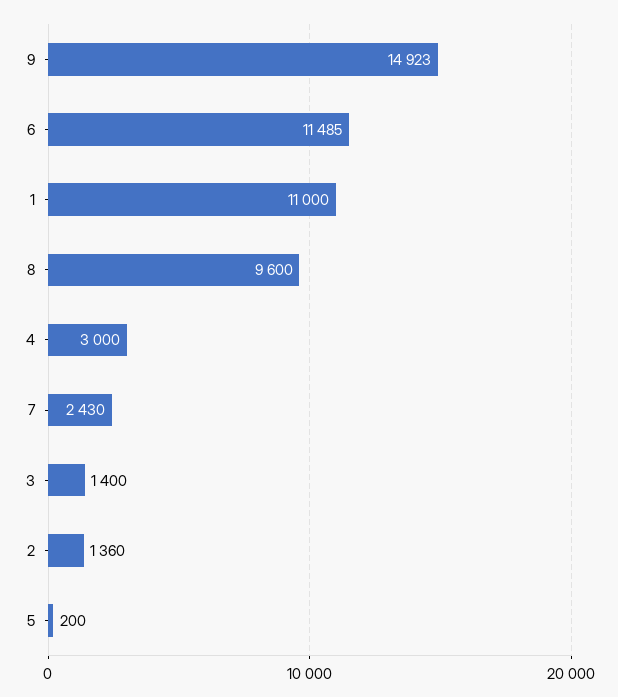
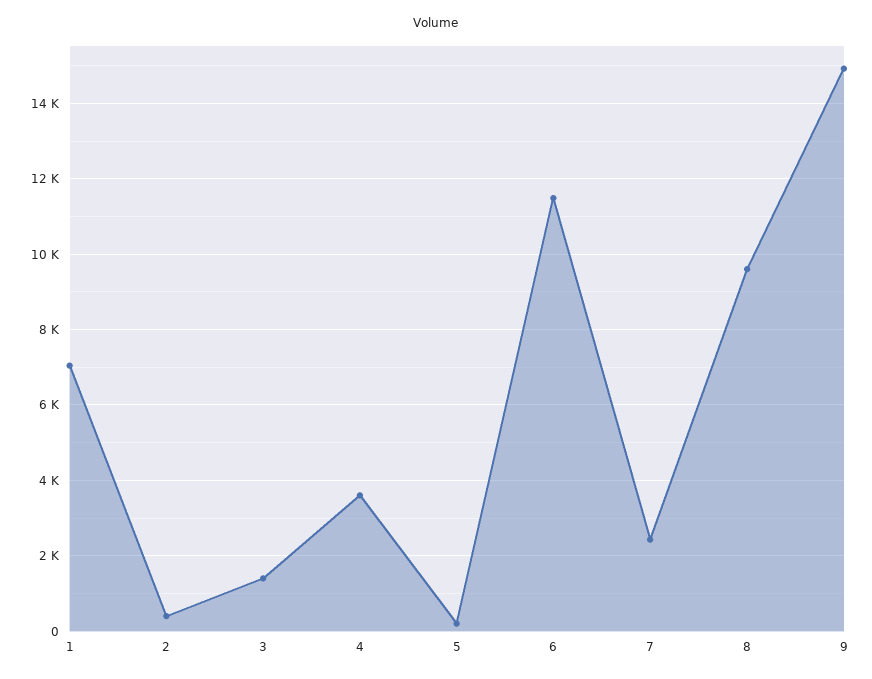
1: 11000 -> 7000
4: 3000 -> 3600
2: 1360 -> 400

